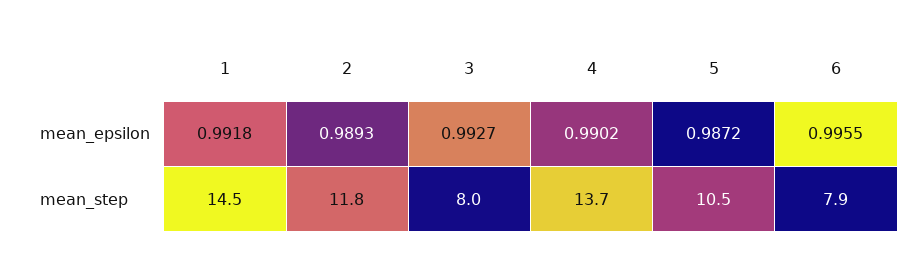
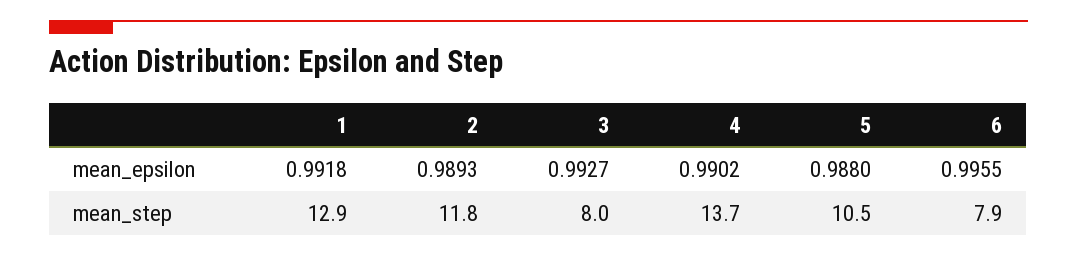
5, mean_epsilon: 0.9872 -> 0.988
1, mean_step: 14.5 -> 12.9

